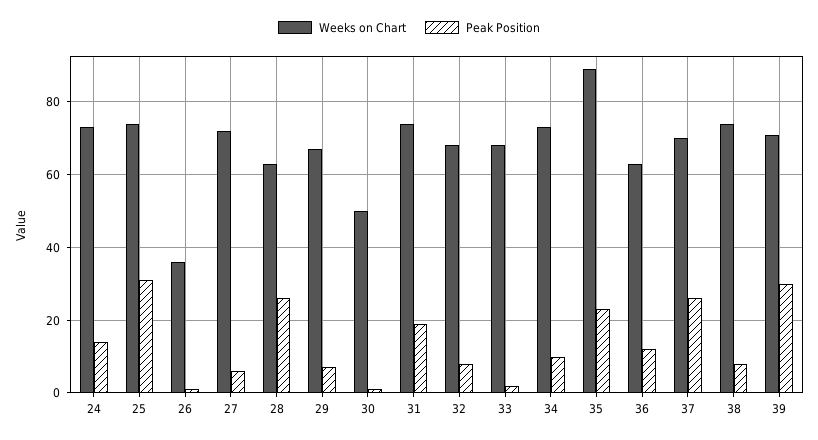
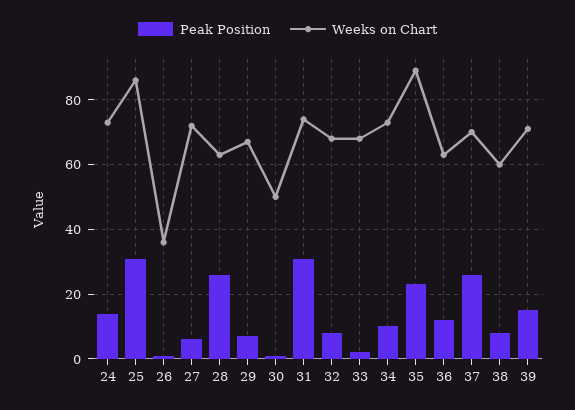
Weeks on Chart, 25: 75 -> 85
Peak Position, 31: 20 -> 30
Weeks on Chart, 38: 75 -> 60
Peak Position, 39: 30 -> 15

